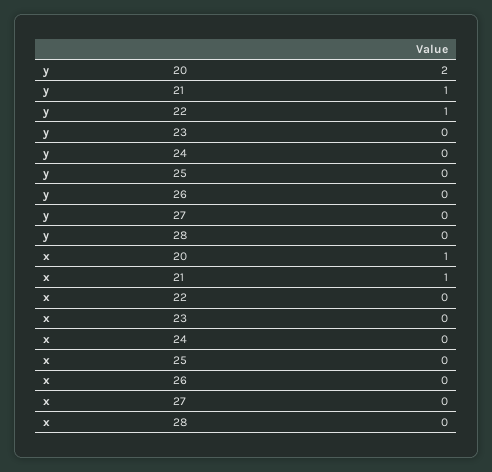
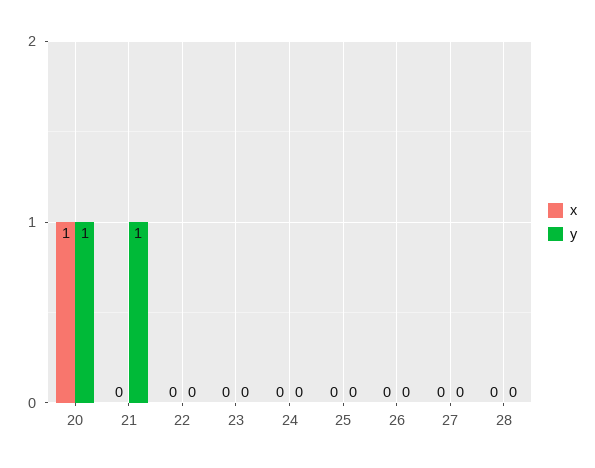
y, 20: 2 -> 1
y, 22: 1 -> 0
x, 21: 1 -> 0

